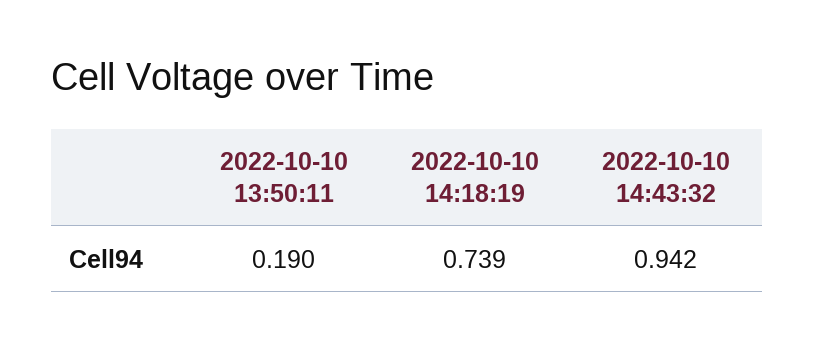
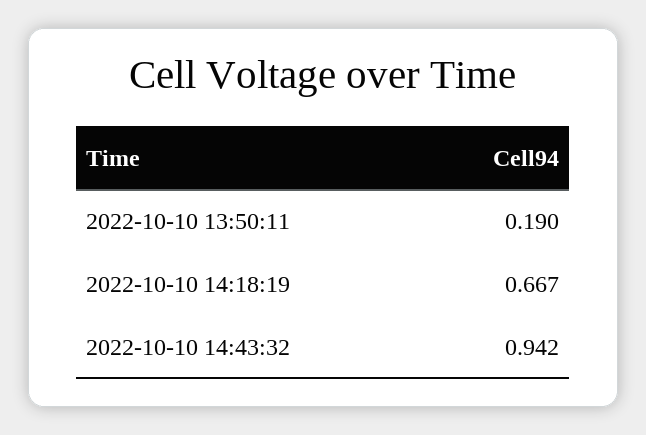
2022-10-10 14:18:19: 0.739 -> 0.667

